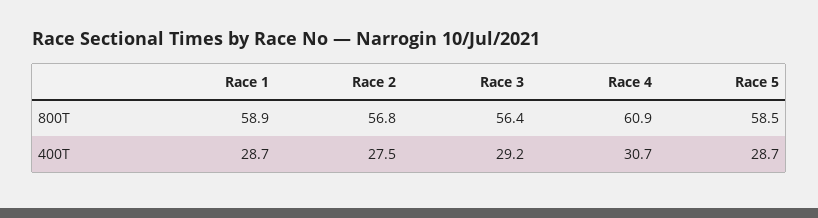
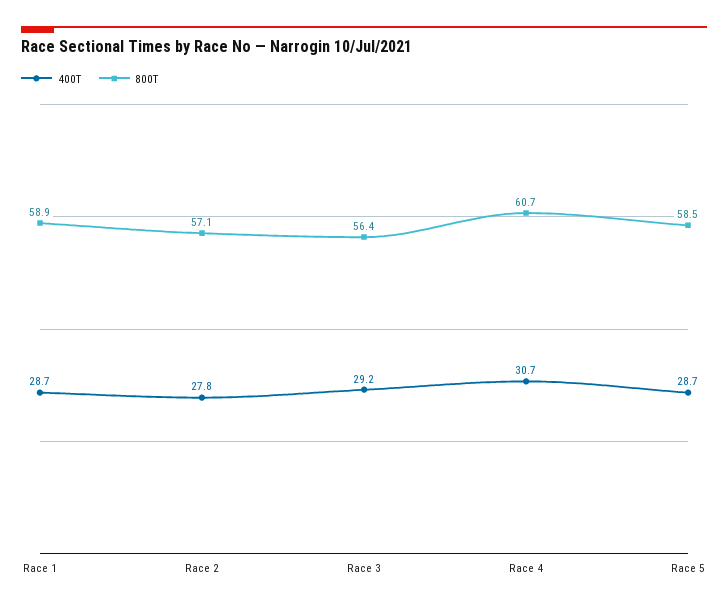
800T, Race 2: 56.8 -> 57.1
800T, Race 4: 60.9 -> 60.7
400T, Race 2: 27.5 -> 27.8

